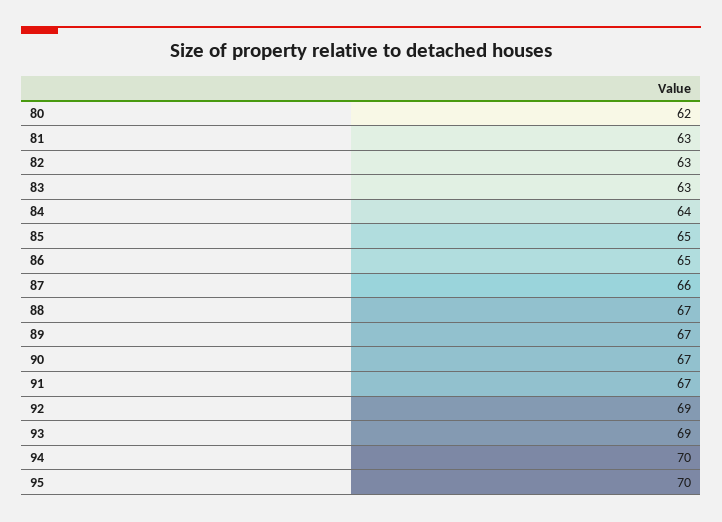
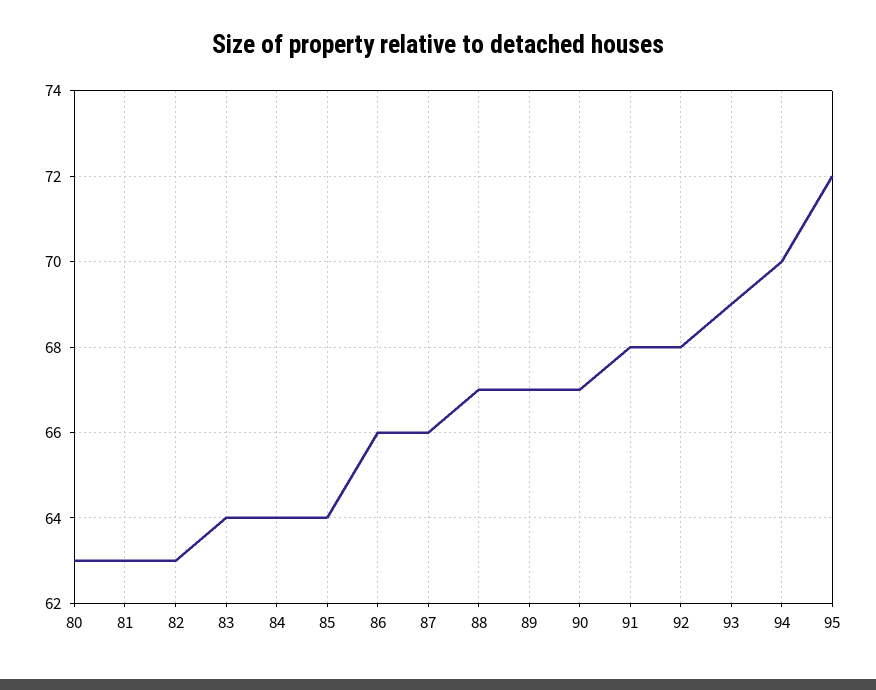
80: 62 -> 63
83: 63 -> 64
85: 65 -> 64
86: 65 -> 66
91: 67 -> 68
92: 69 -> 68
95: 70 -> 72

